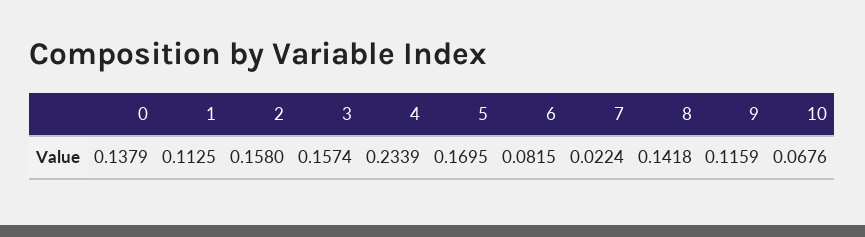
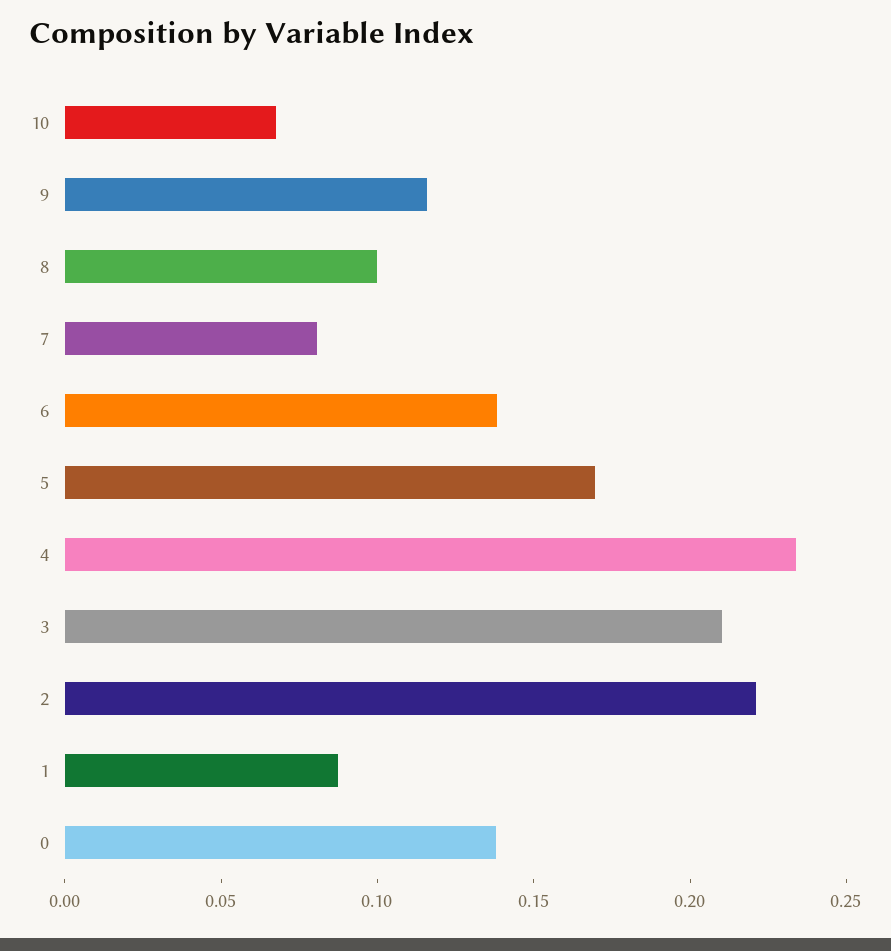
1: 0.1125 -> 0.09
2: 0.158 -> 0.22
3: 0.1574 -> 0.21
6: 0.0815 -> 0.14
7: 0.0224 -> 0.08
8: 0.1418 -> 0.1

